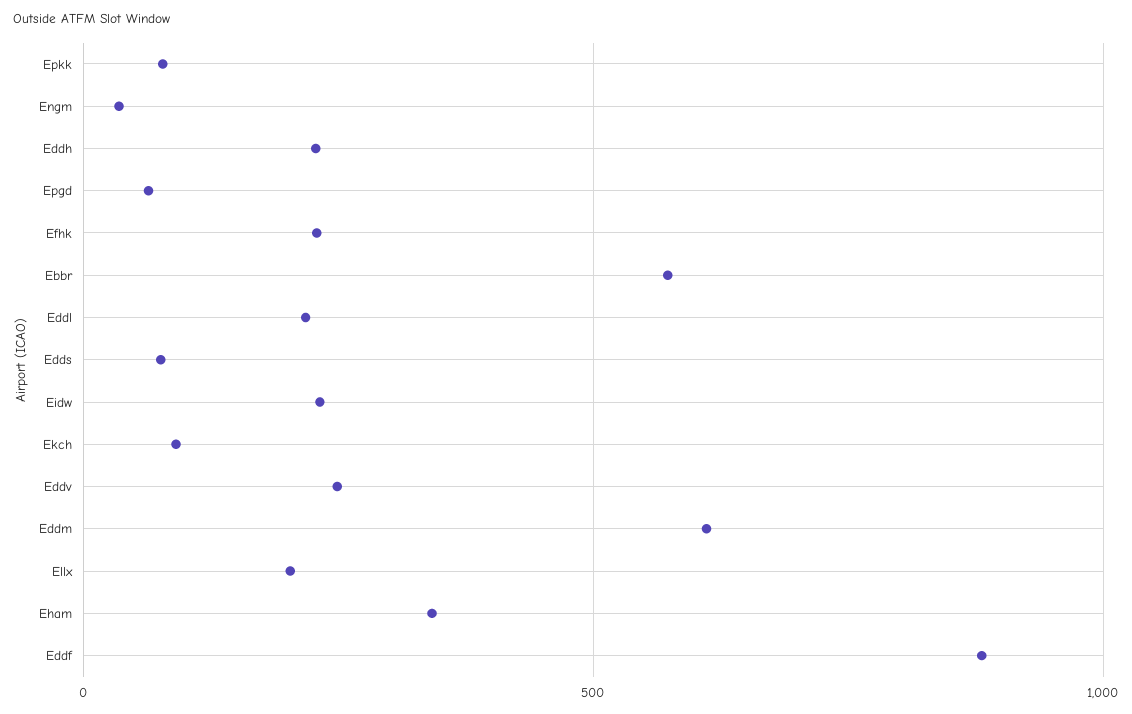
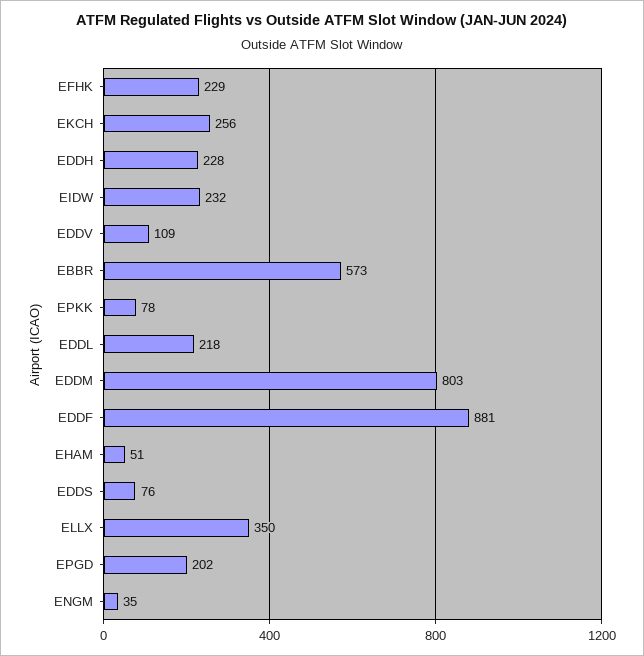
Epgd: 50 -> 202
Ekch: 100 -> 256
Eddv: 250 -> 109
Eddm: 600 -> 803
Ellx: 200 -> 350
Eham: 350 -> 51

